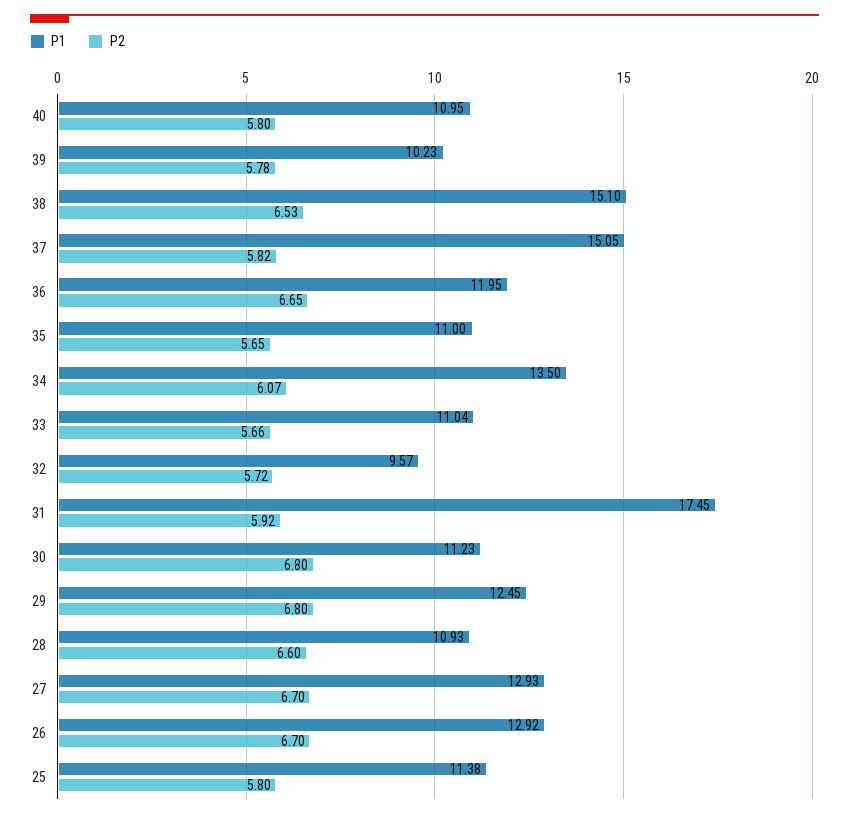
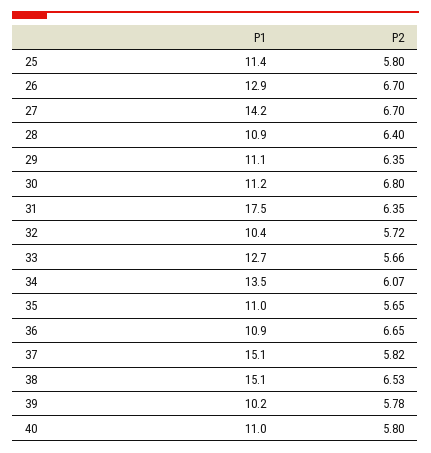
P1, 36: 11.95 -> 10.9
P1, 33: 11.04 -> 12.7
P1, 32: 9.57 -> 10.4
P2, 31: 5.92 -> 6.35
P1, 29: 12.45 -> 11.1
P2, 29: 6.8 -> 6.35
P2, 28: 6.6 -> 6.4
P1, 27: 12.93 -> 14.2

